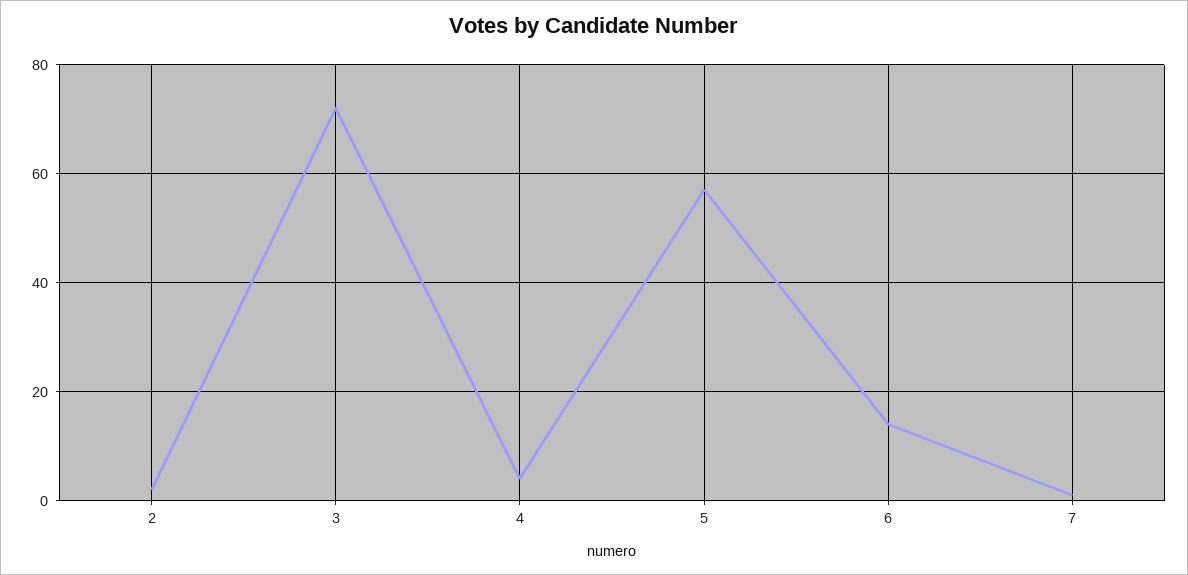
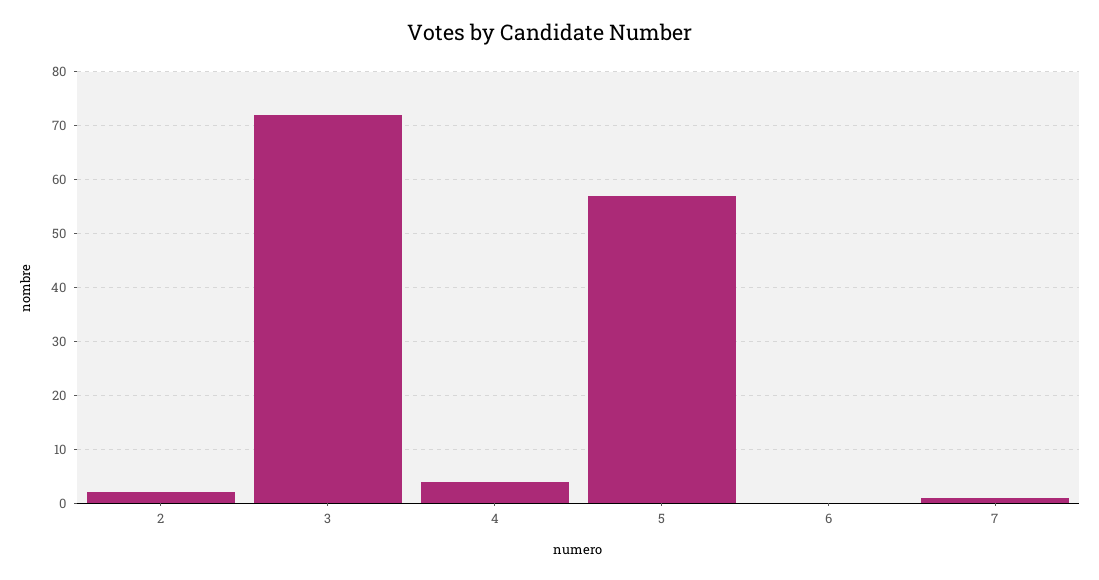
6: 15 -> 0

